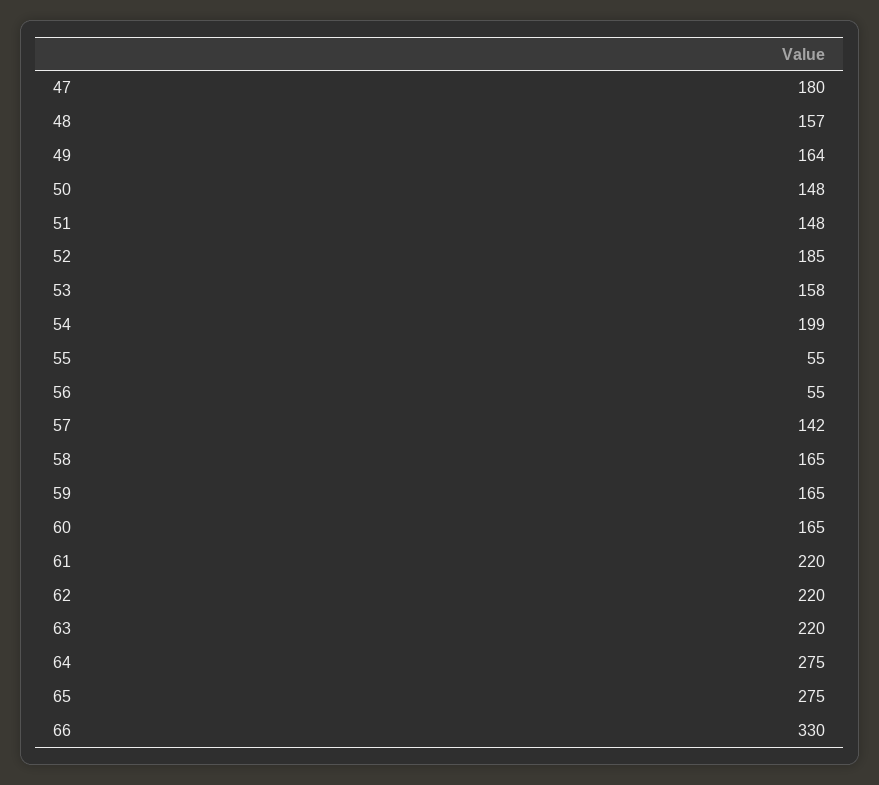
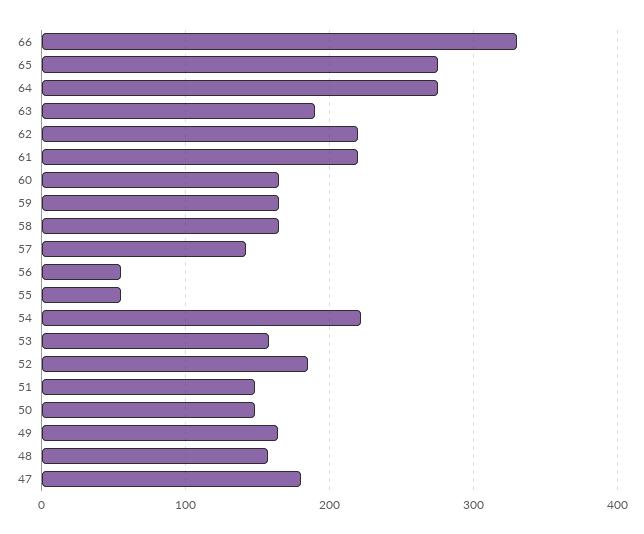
54: 199 -> 220
63: 220 -> 190

